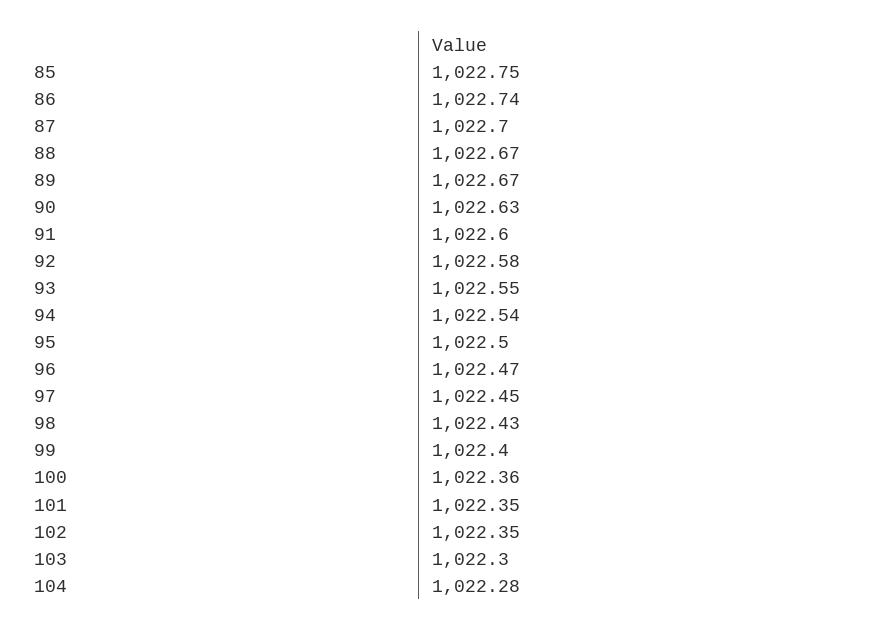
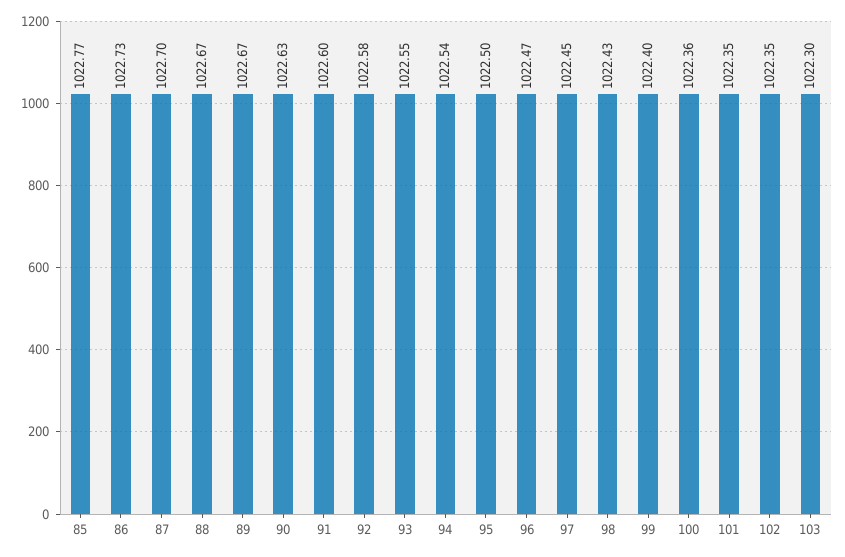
85: 1022.75 -> 1022.77
86: 1022.74 -> 1022.73
104: 1022.28 -> none

